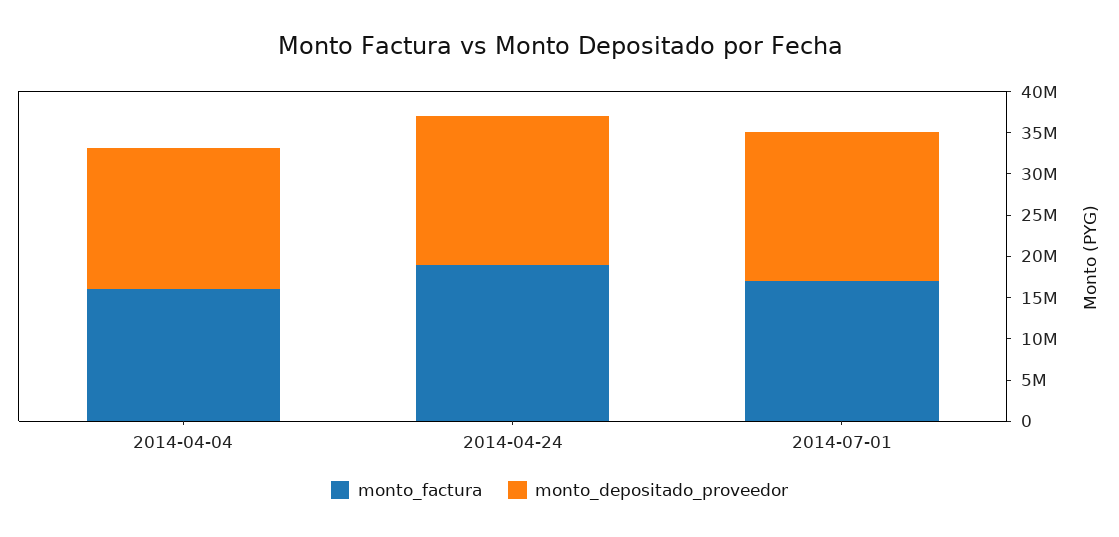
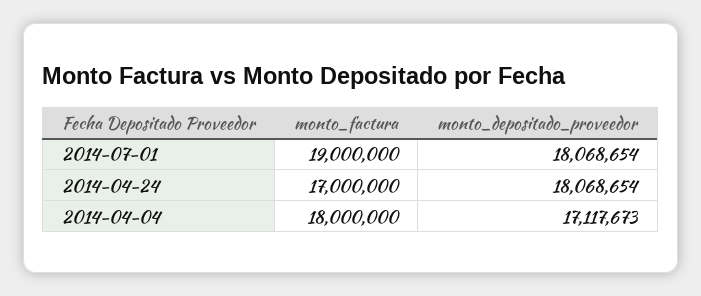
monto_factura, 2014-04-04: 16000000 -> 18000000
monto_factura, 2014-04-24: 19000000 -> 17000000
monto_factura, 2014-07-01: 17000000 -> 19000000

